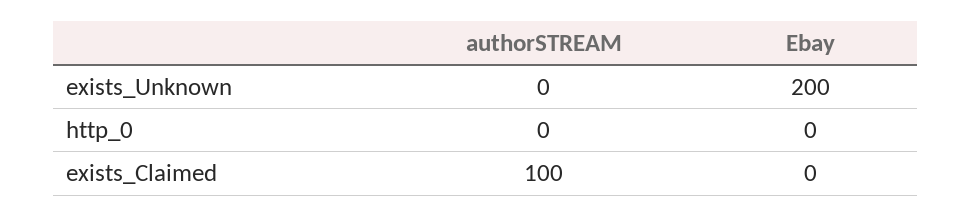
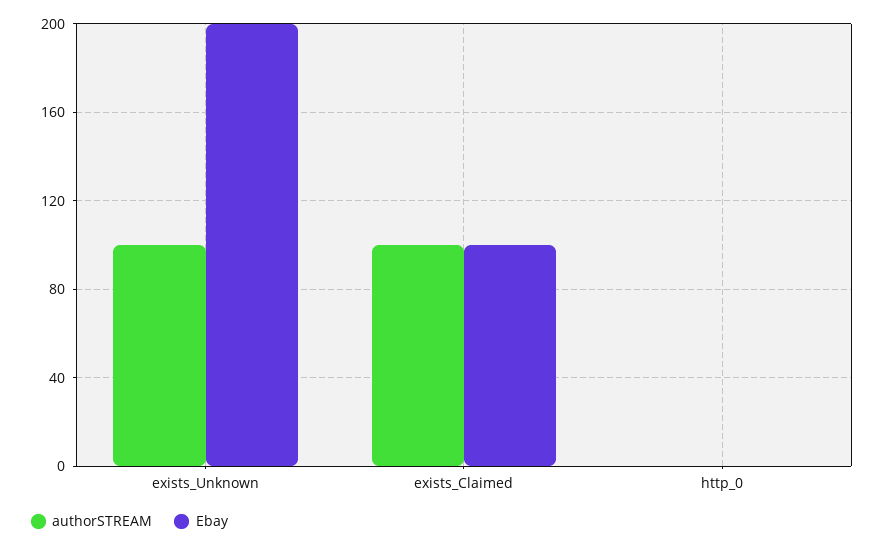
authorSTREAM, exists_Unknown: 0 -> 100
Ebay, exists_Claimed: 0 -> 100

